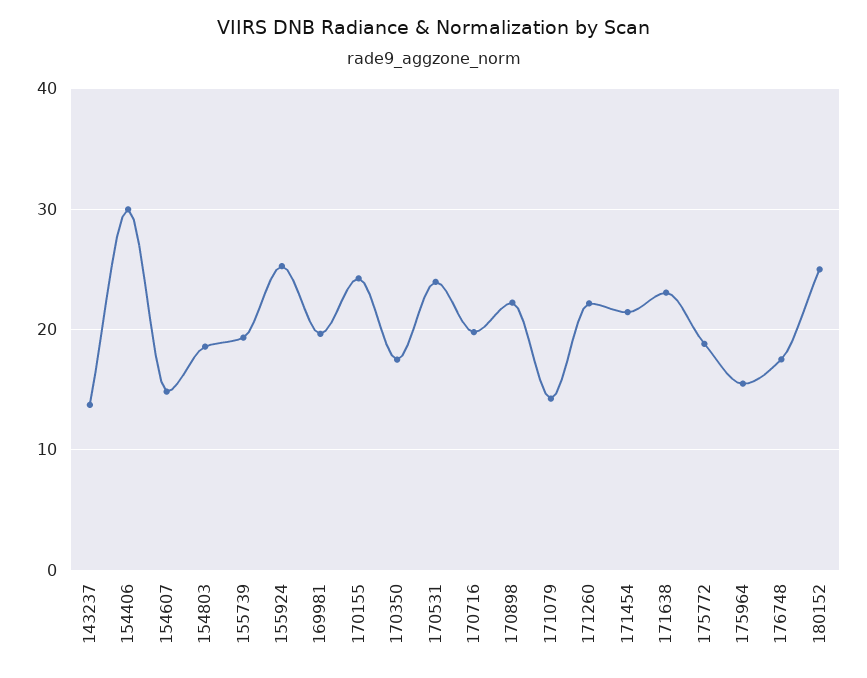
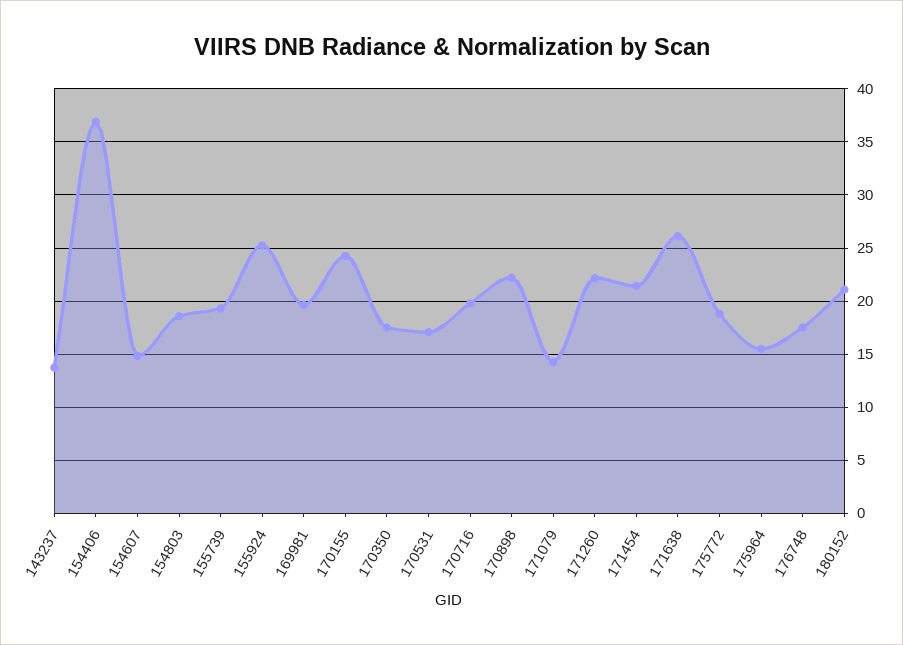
154406: 30 -> 37
170531: 24 -> 17
171638: 23 -> 26
180152: 25 -> 21

